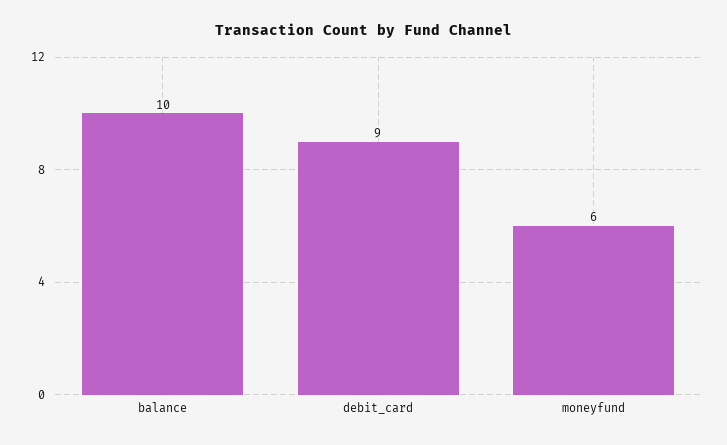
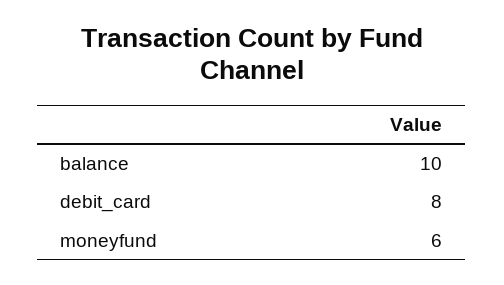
debit_card: 9 -> 8

